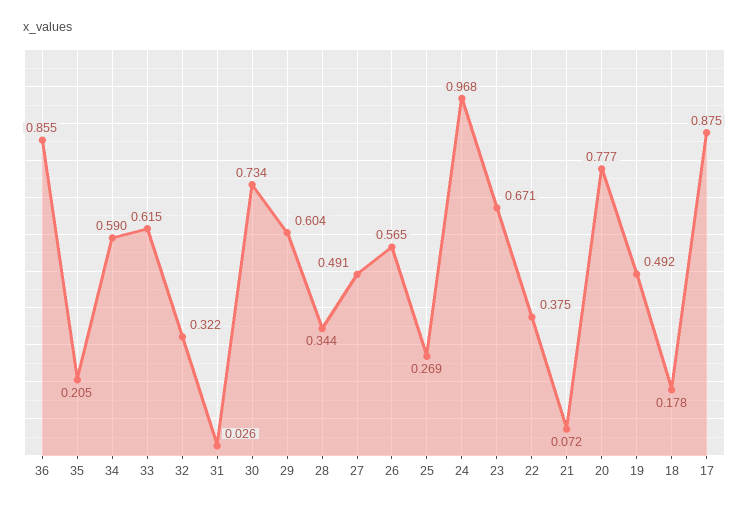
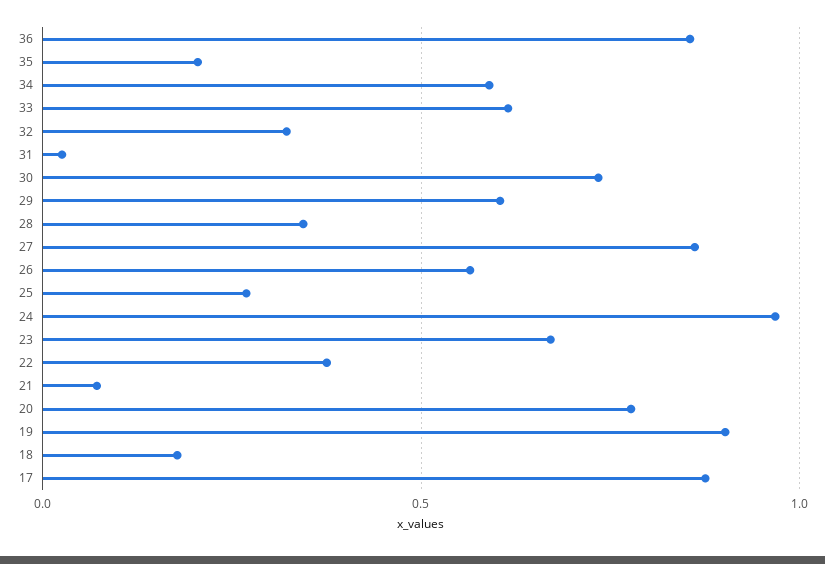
27: 0.491 -> 0.85
19: 0.492 -> 0.9

